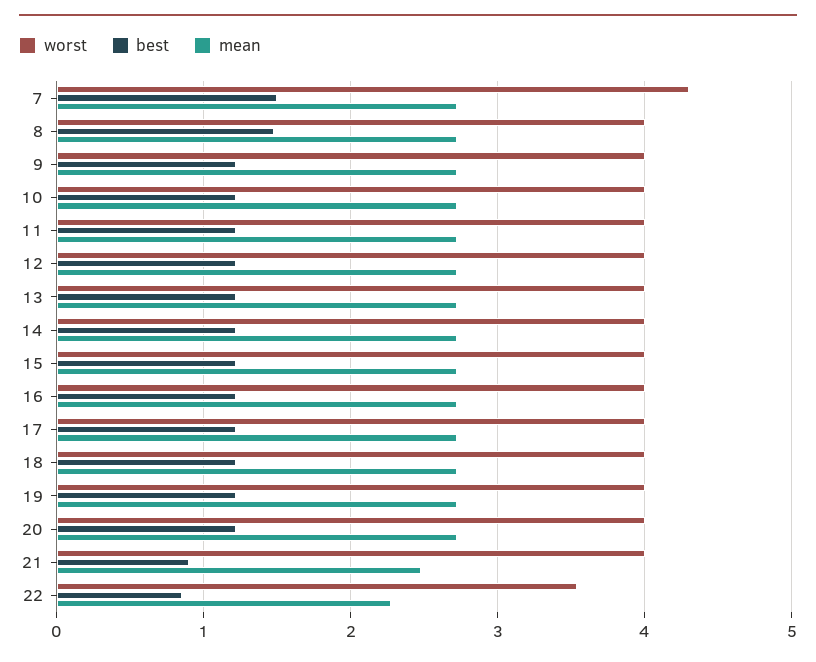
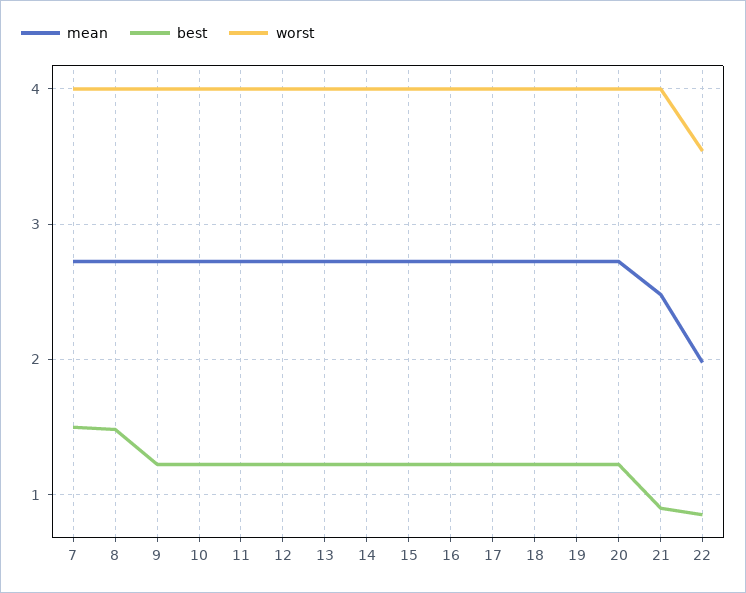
worst, 7: 4.3 -> 4
mean, 22: 2.3 -> 2

